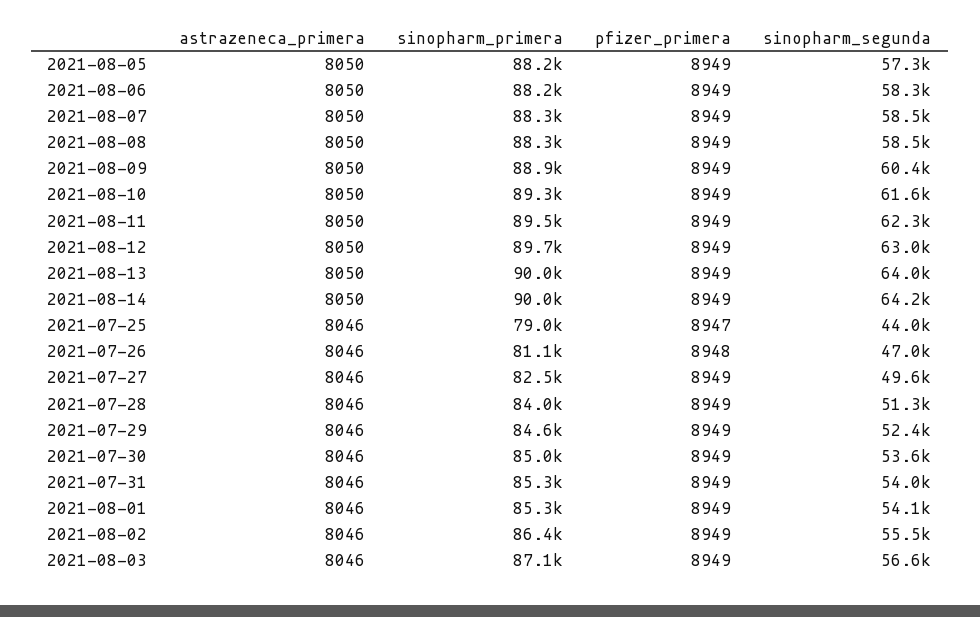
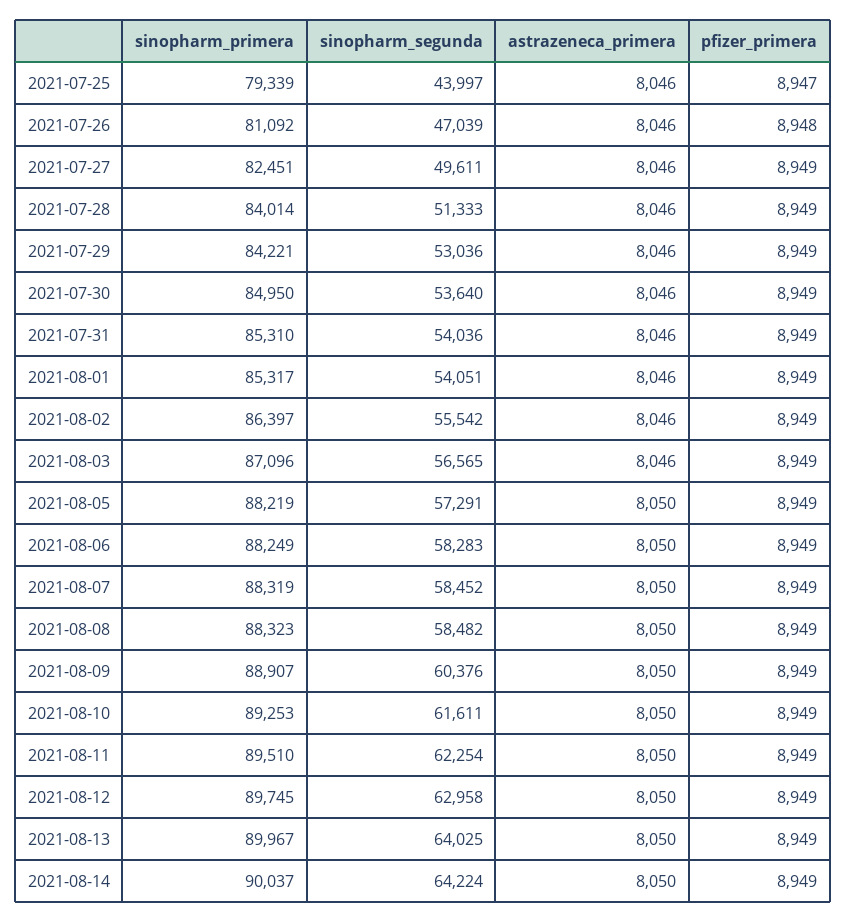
sinopharm_primera, 2021-07-25: 79000 -> 79339
sinopharm_primera, 2021-07-29: 84600 -> 84221
sinopharm_segunda, 2021-07-29: 52400 -> 53036

